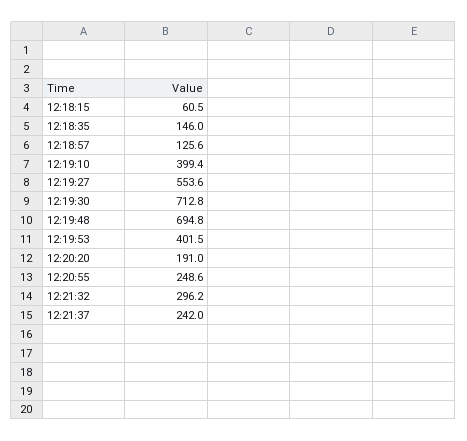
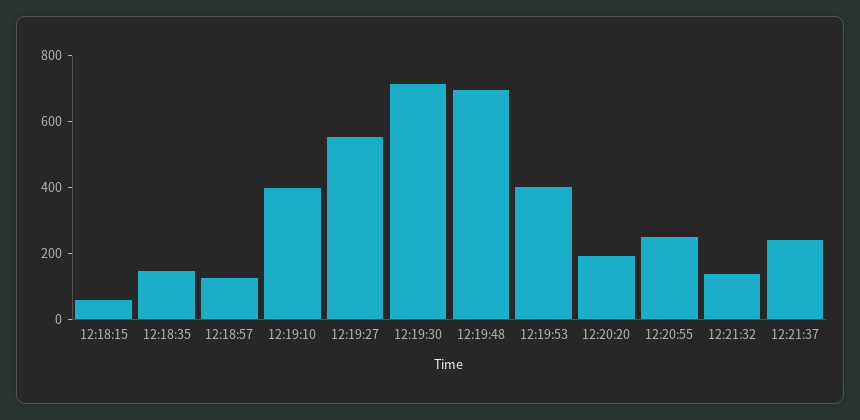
12:21:32: 296.2 -> 150

